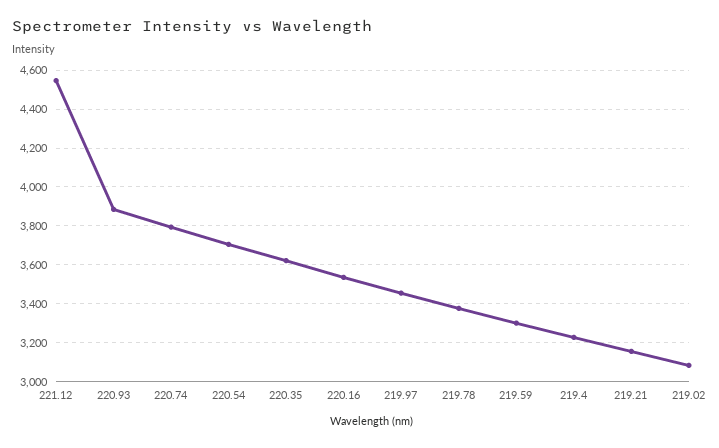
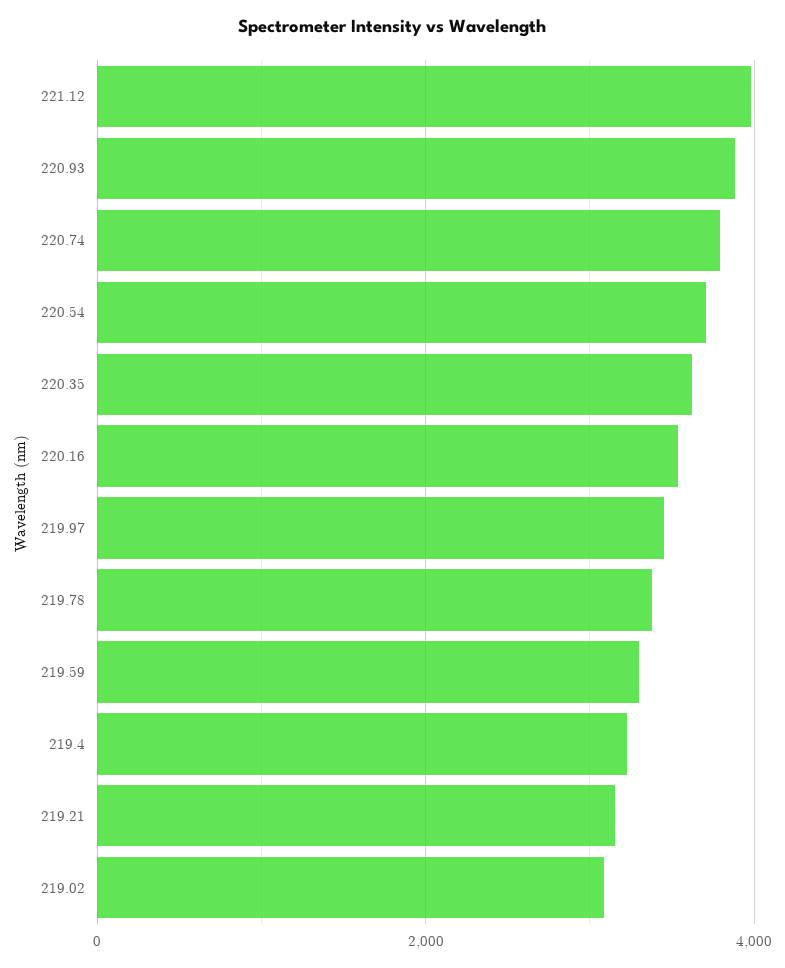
221.12: 4550 -> 4000

